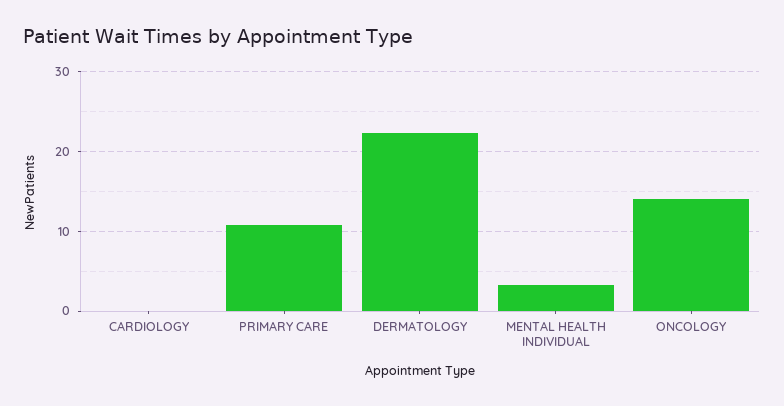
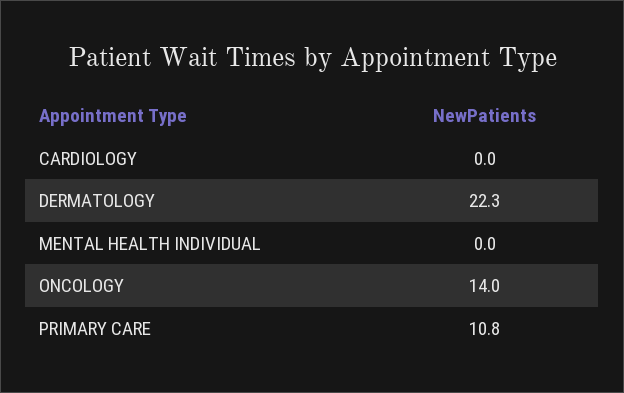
MENTAL HEALTH INDIVIDUAL: 3 -> 0

